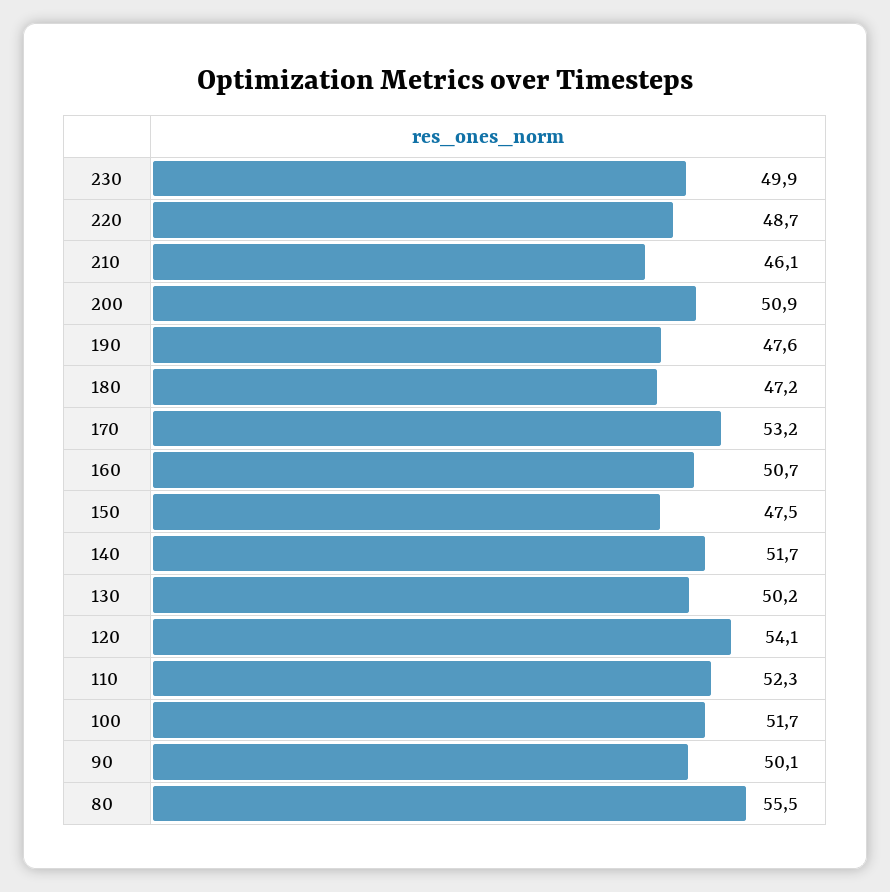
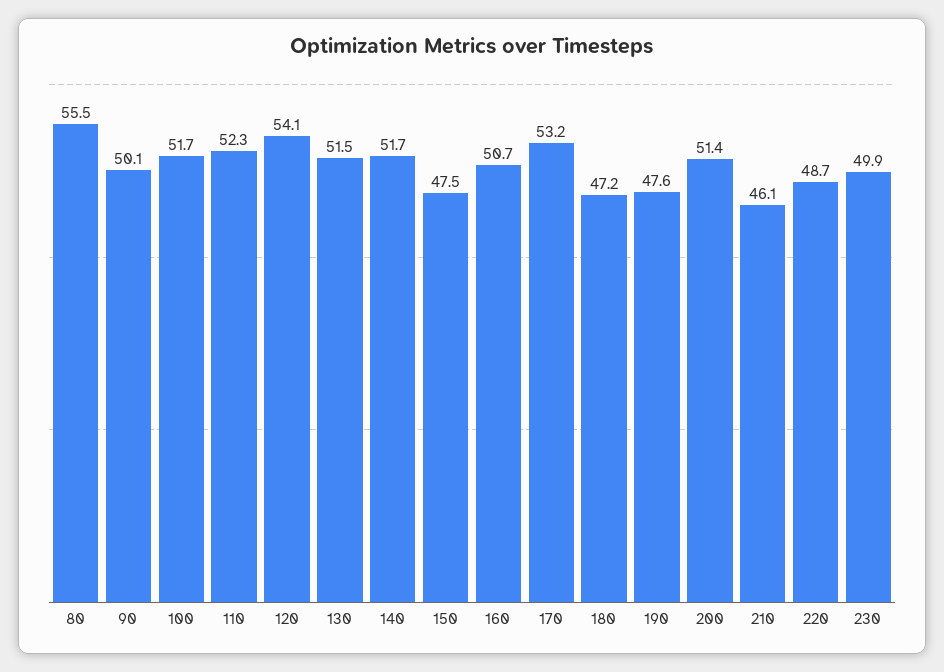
200: 50.9 -> 51.4
130: 50.2 -> 51.5

